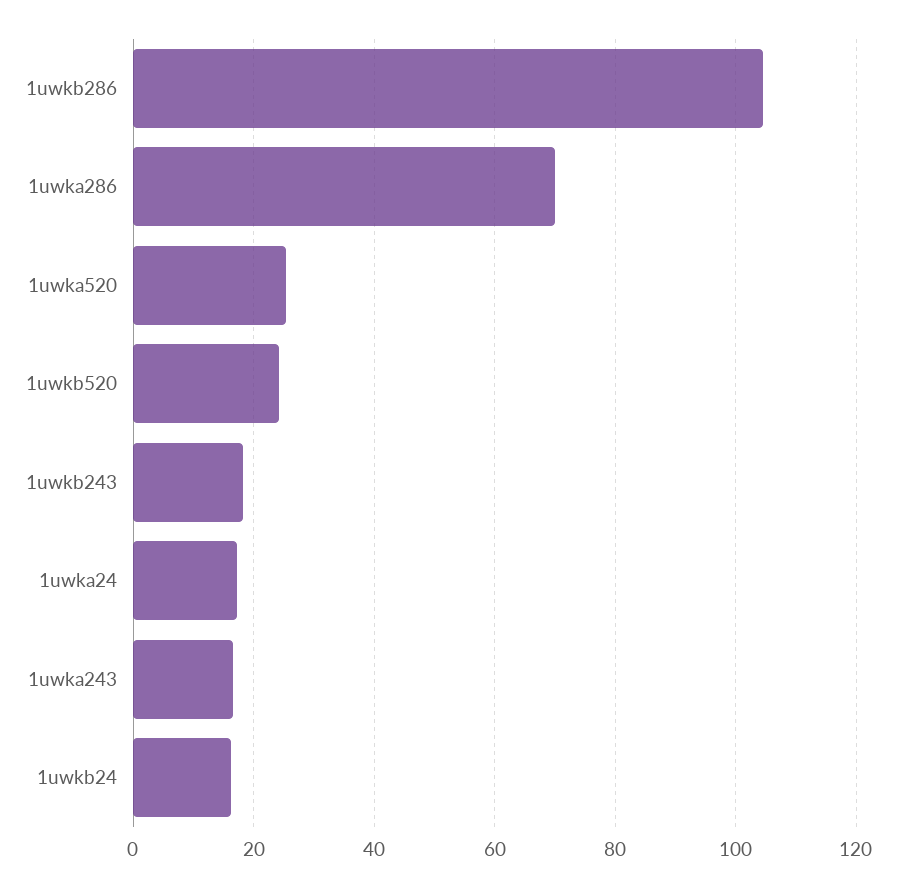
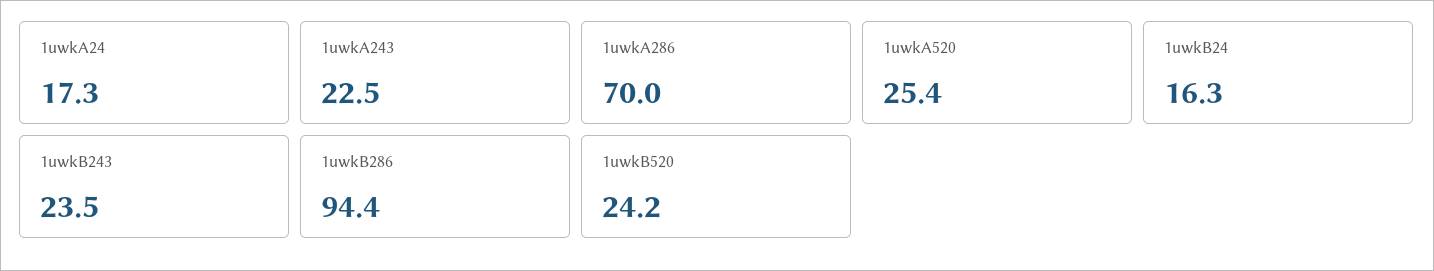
1uwkb286: 104 -> 94.4
1uwkb243: 18 -> 23.5
1uwka243: 16 -> 22.5

